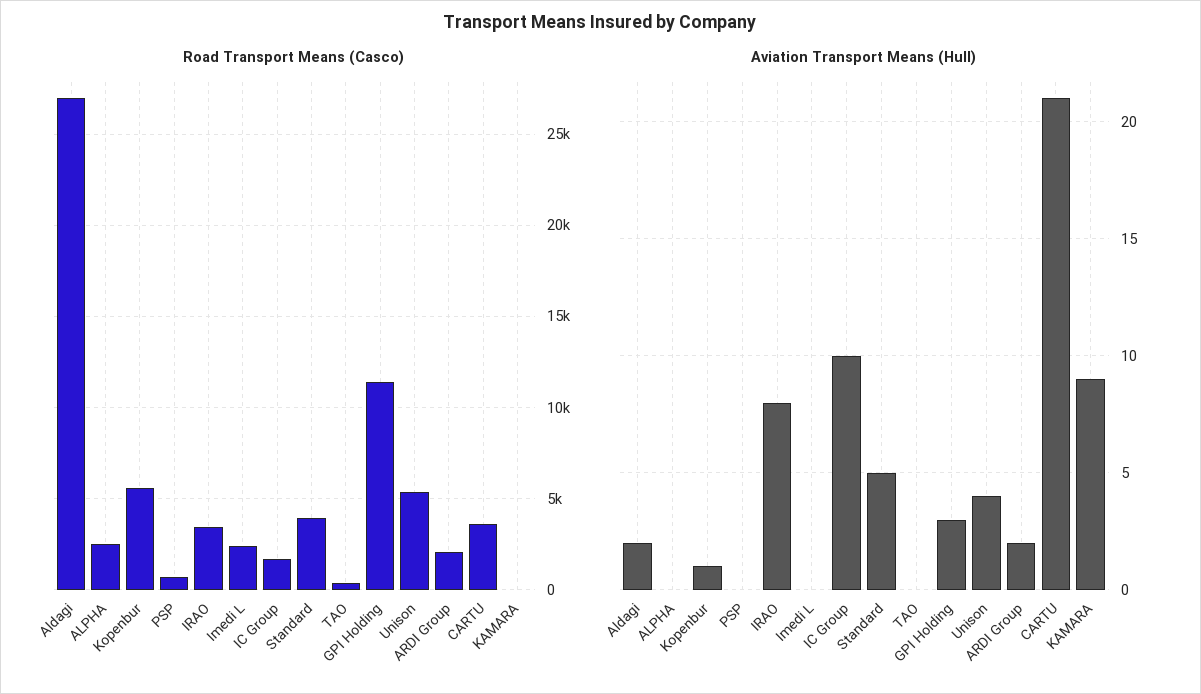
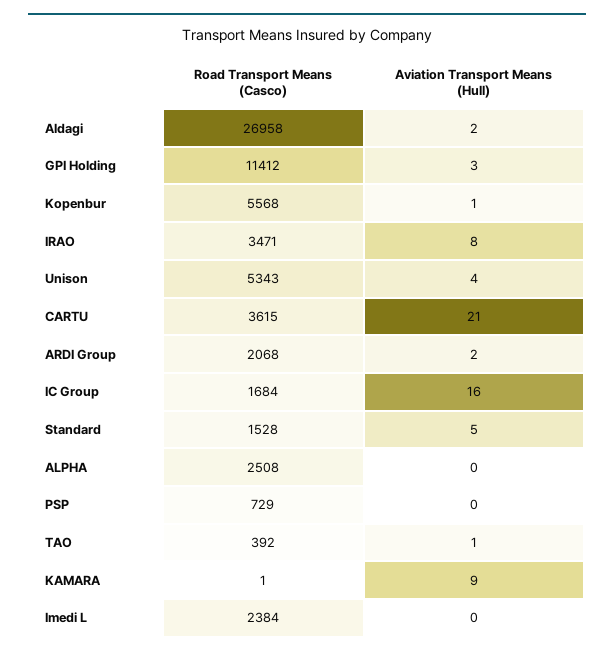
Road Transport Means (Casco), Standard: 4000 -> 1528
Aviation Transport Means (Hull), IC Group: 10 -> 16
Aviation Transport Means (Hull), TAO: 0 -> 1

